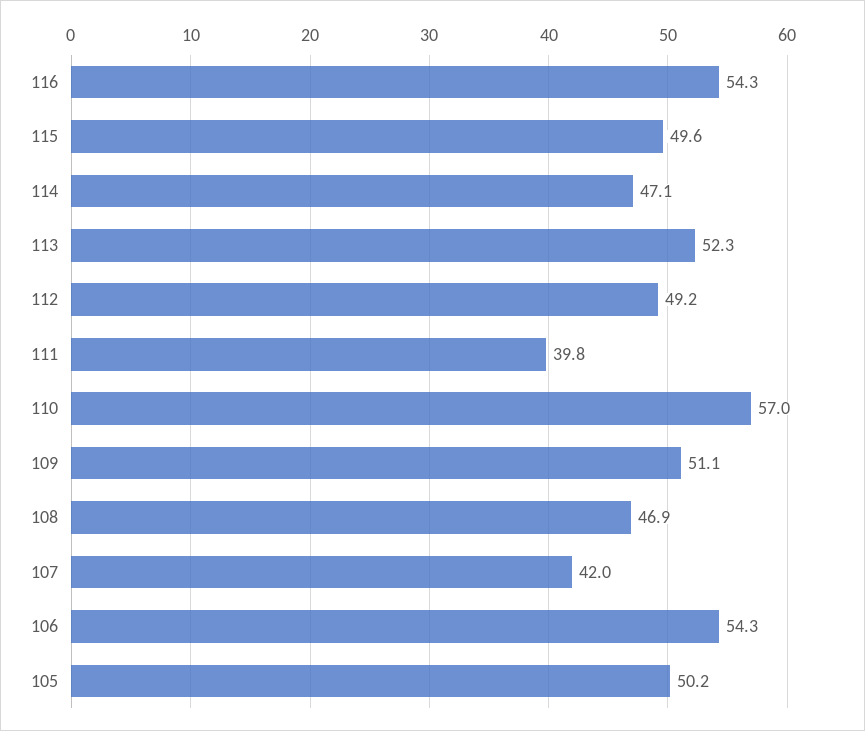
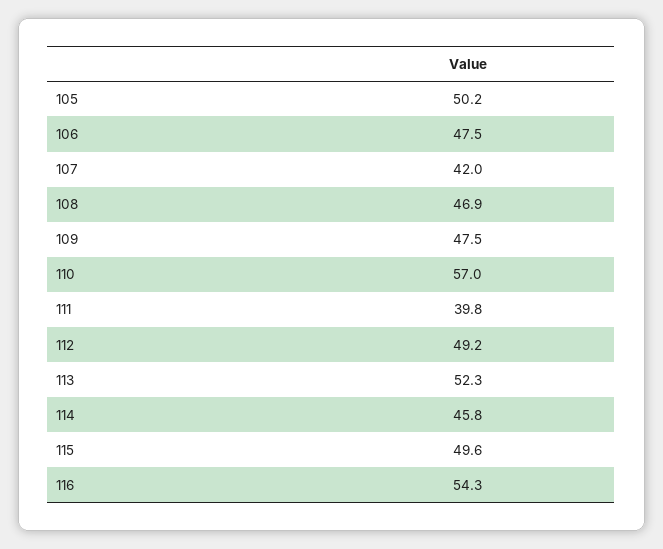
114: 47.1 -> 45.8
109: 51.1 -> 47.5
106: 54.3 -> 47.5

